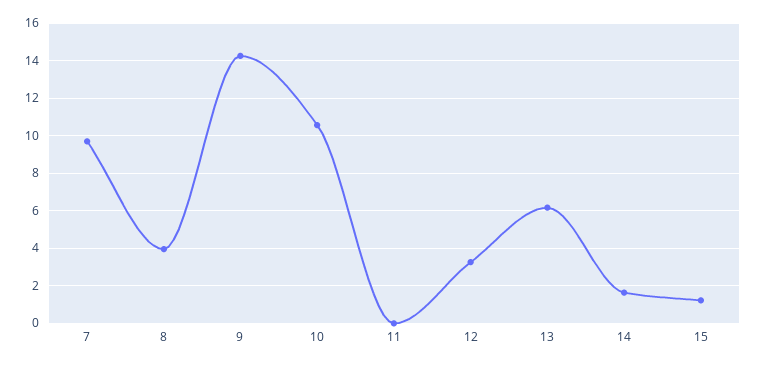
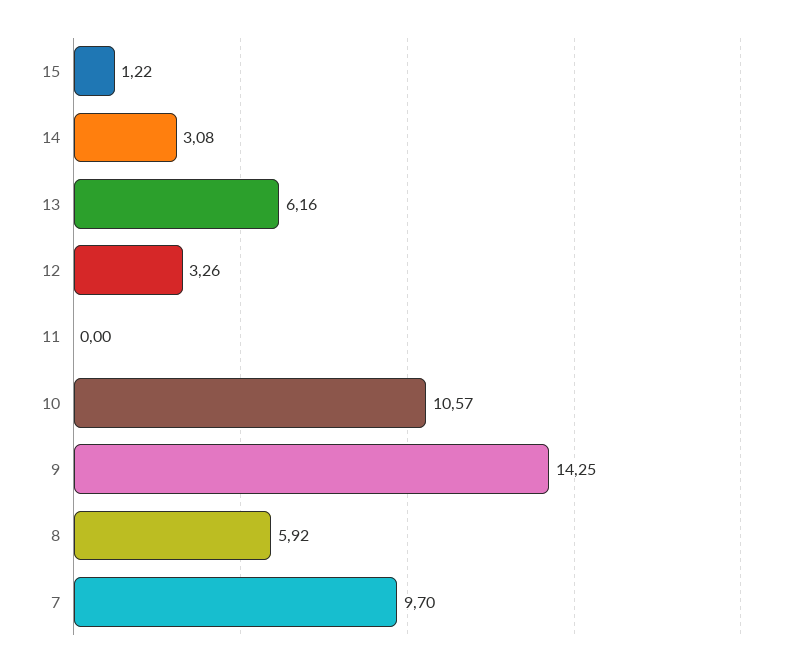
8: 4 -> 5.92
14: 1.5 -> 3.08

